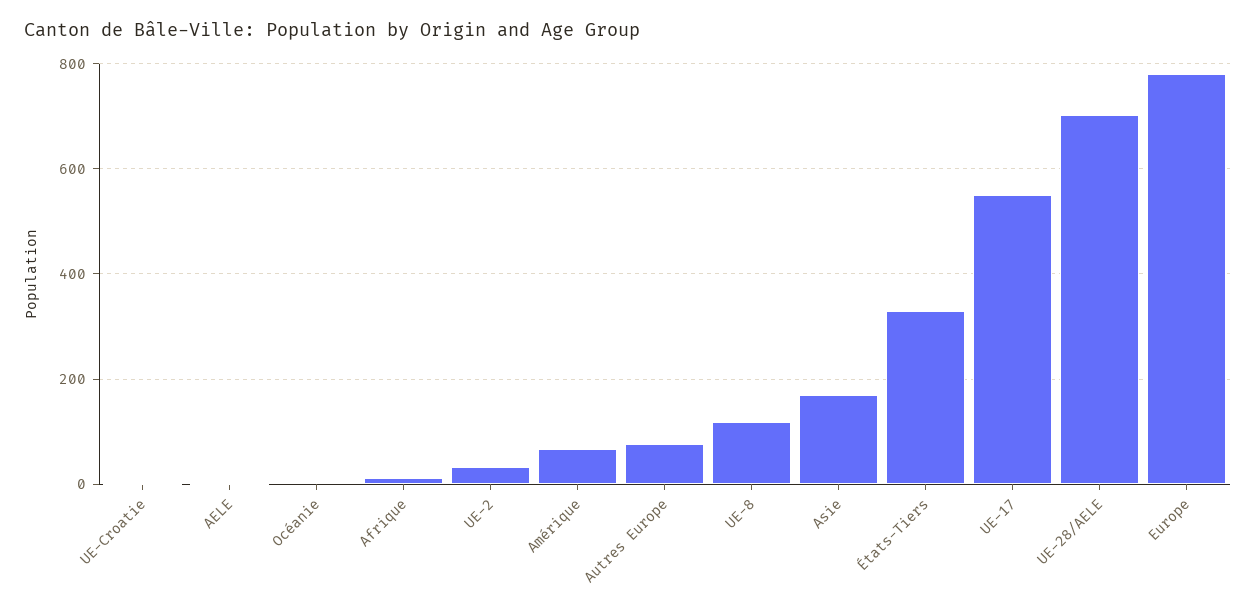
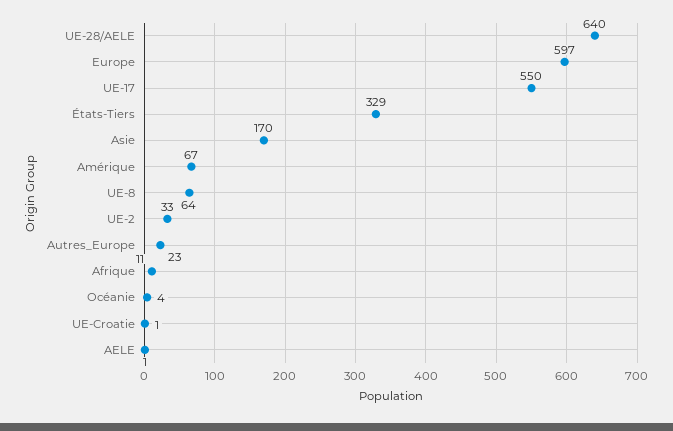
Autres Europe: 80 -> 23
UE-8: 120 -> 64
UE-28/AELE: 700 -> 640
Europe: 780 -> 597

